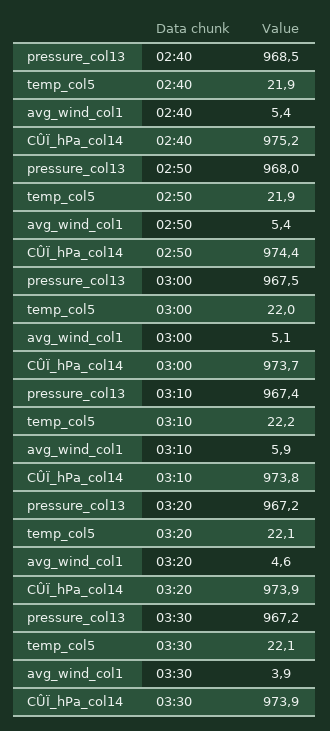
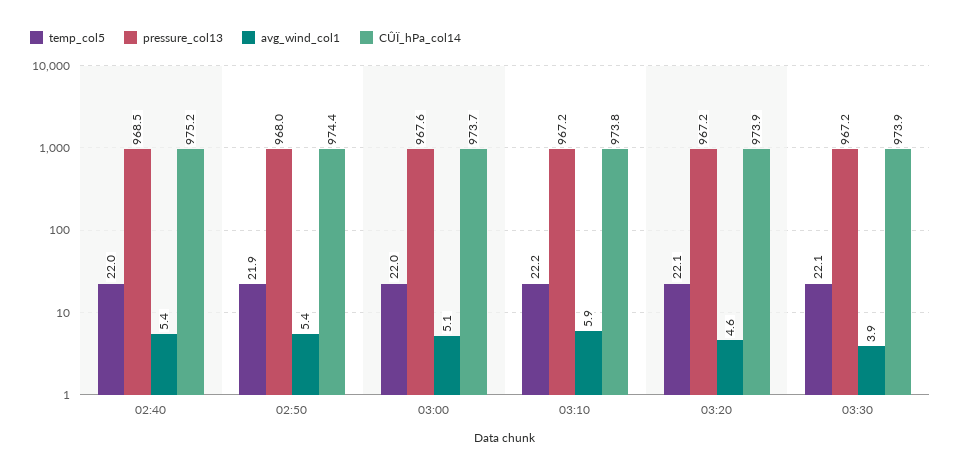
temp_col5, 02:40: 21.9 -> 22
pressure_col13, 03:00: 967.5 -> 967.6
pressure_col13, 03:10: 967.4 -> 967.2

